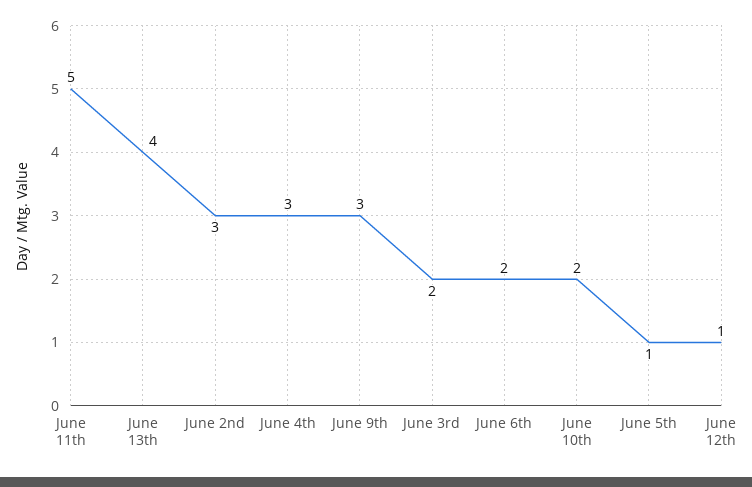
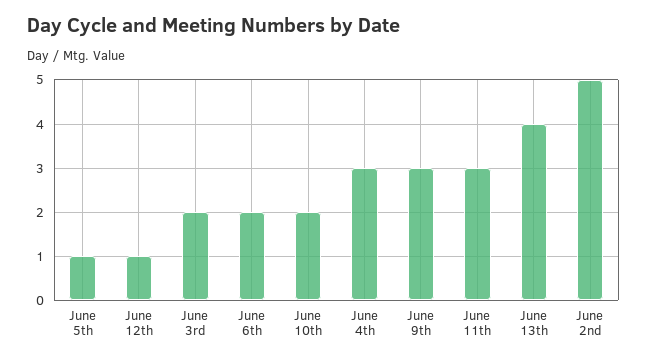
June 11th: 5 -> 3
June 2nd: 3 -> 5

